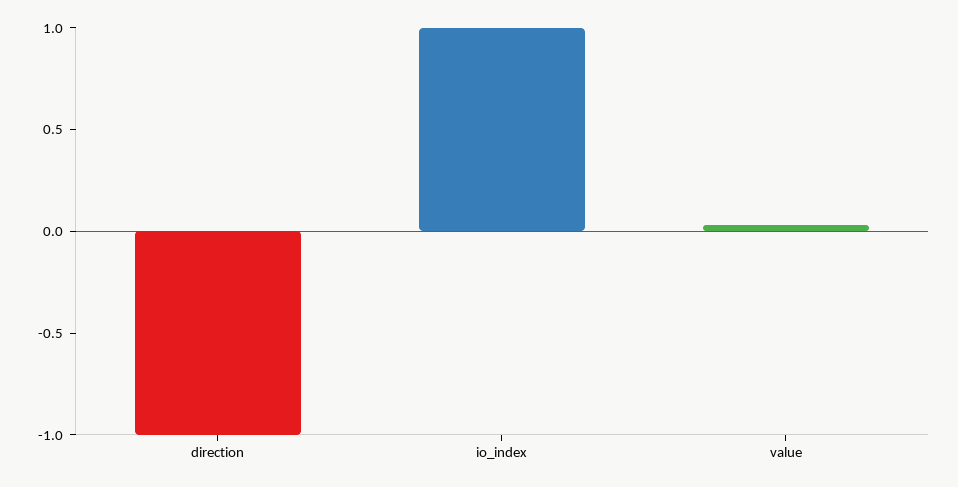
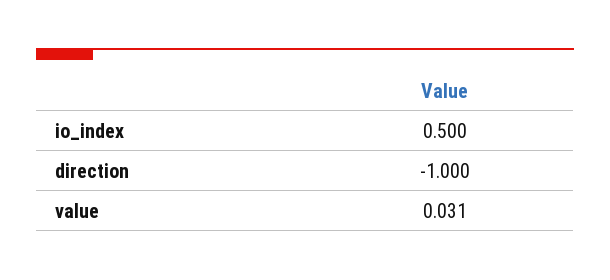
io_index: 1 -> 0.5

